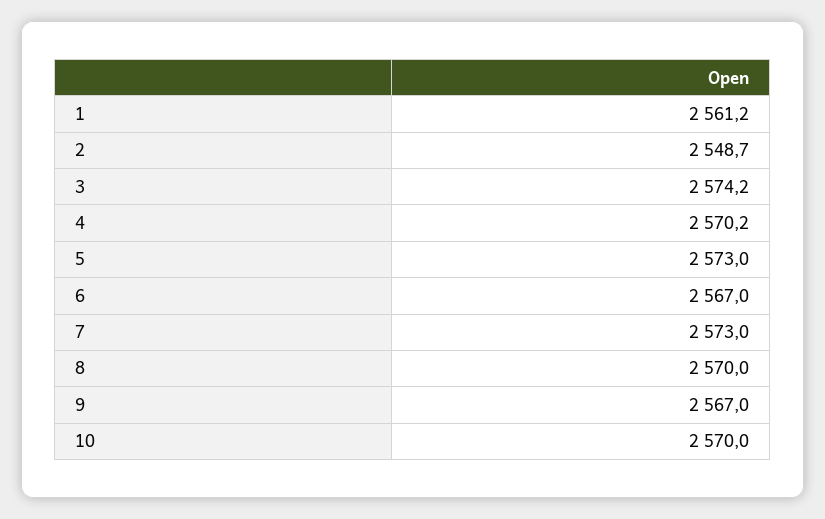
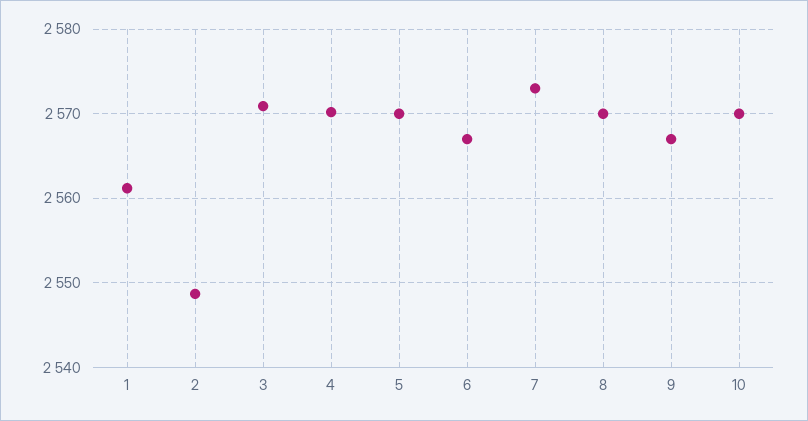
3: 2574.2 -> 2571
5: 2573 -> 2570

